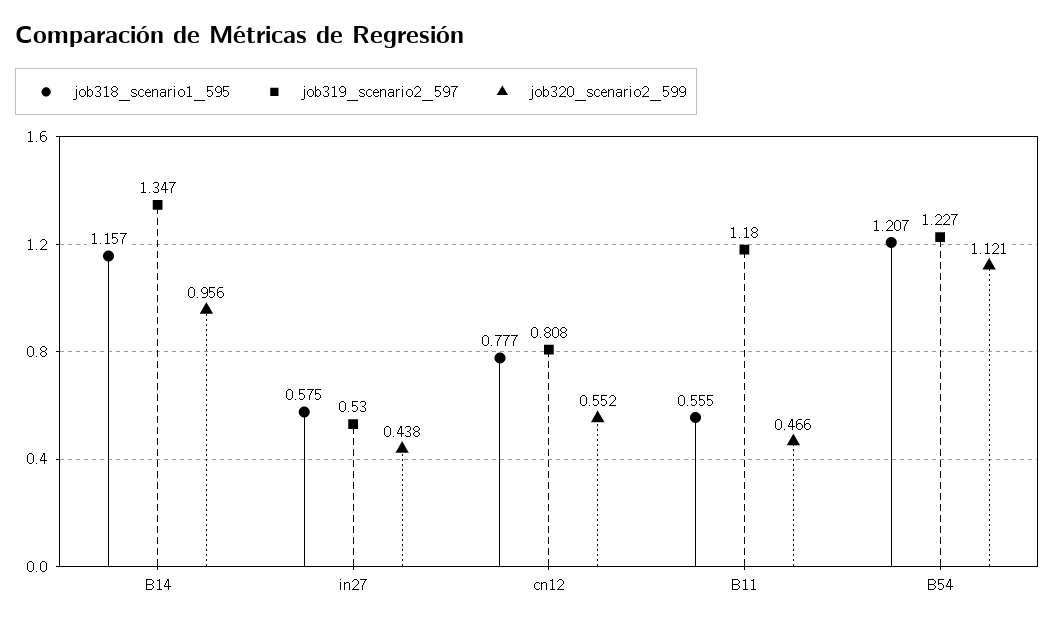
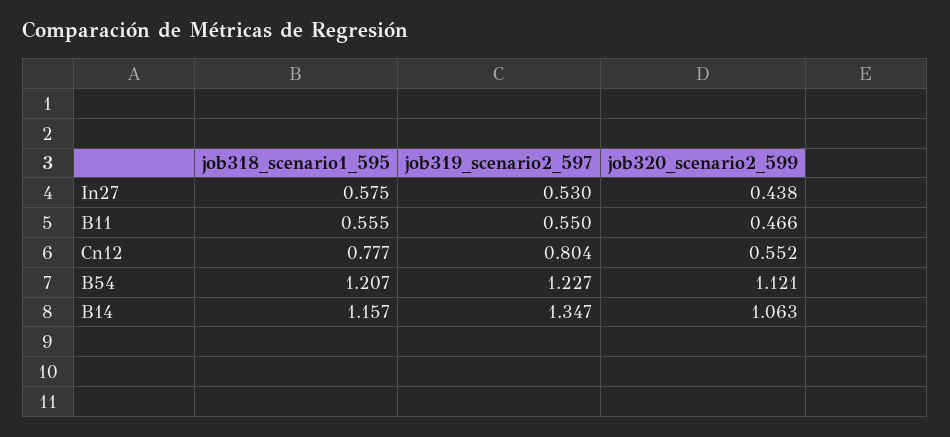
job320_scenario2_599, B14: 0.956 -> 1.063
job319_scenario2_597, cn12: 0.808 -> 0.804
job319_scenario2_597, B11: 1.18 -> 0.55

